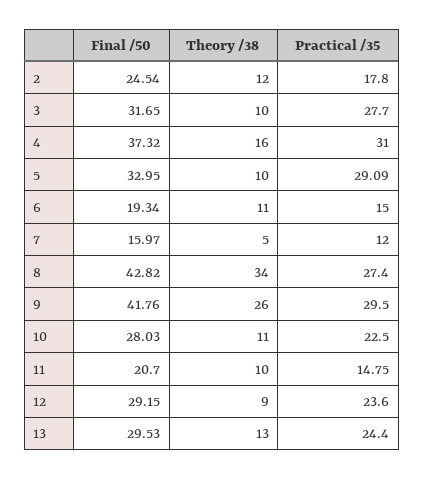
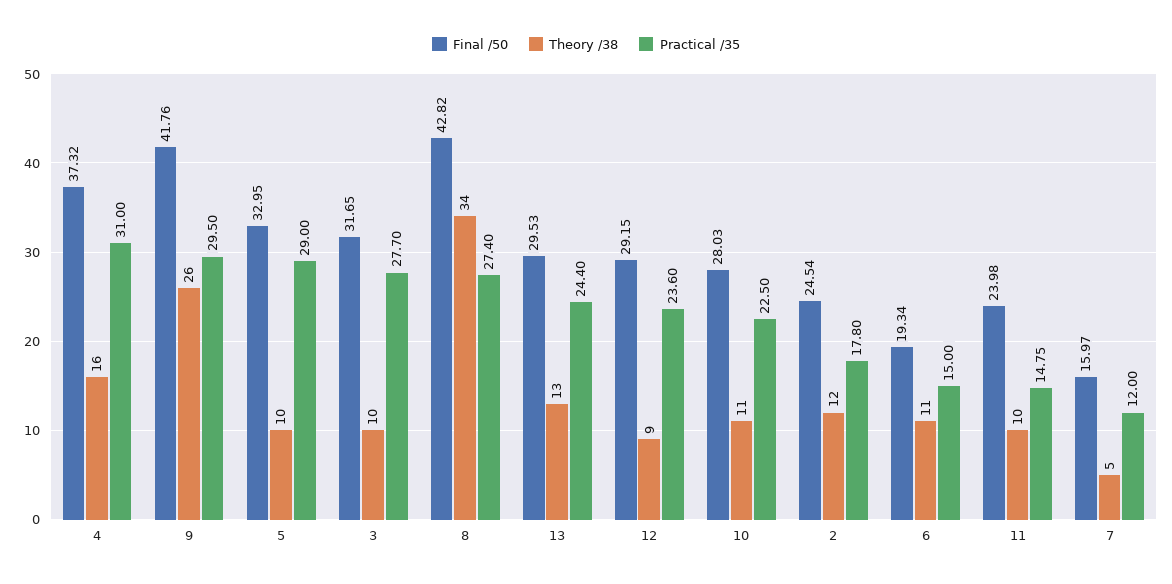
Practical /35, 5: 29.09 -> 29
Final /50, 11: 20.7 -> 23.98

